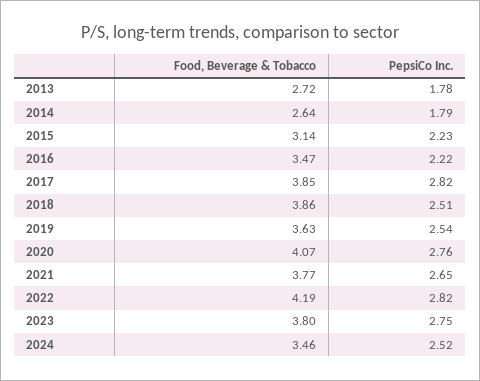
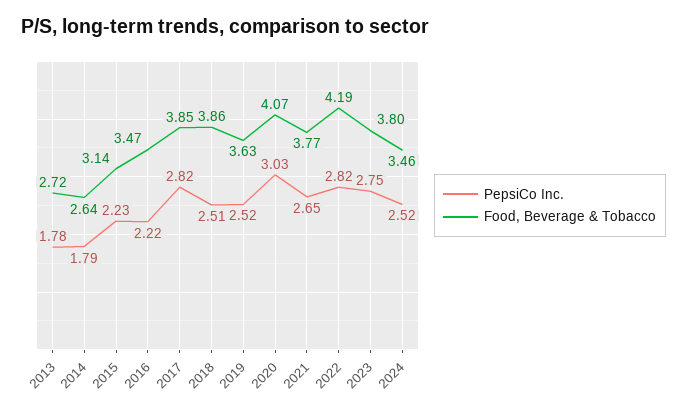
PepsiCo Inc., 2019: 2.54 -> 2.52
PepsiCo Inc., 2020: 2.76 -> 3.03

